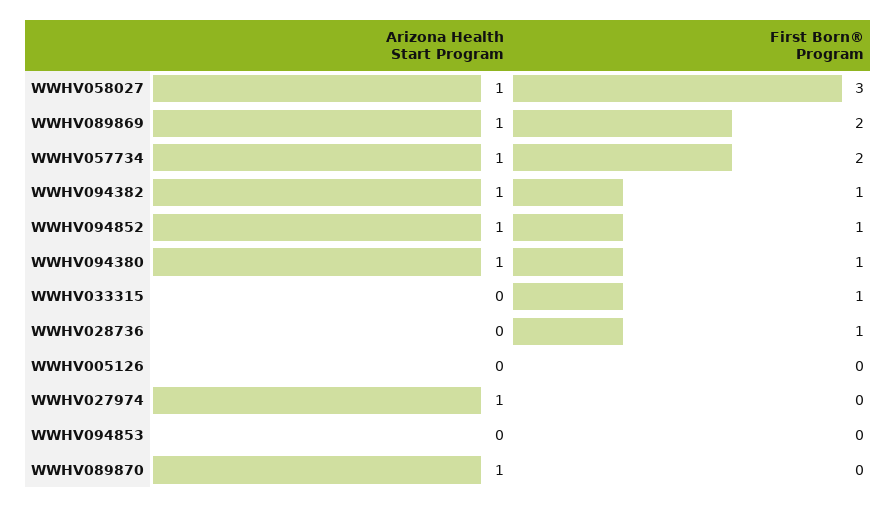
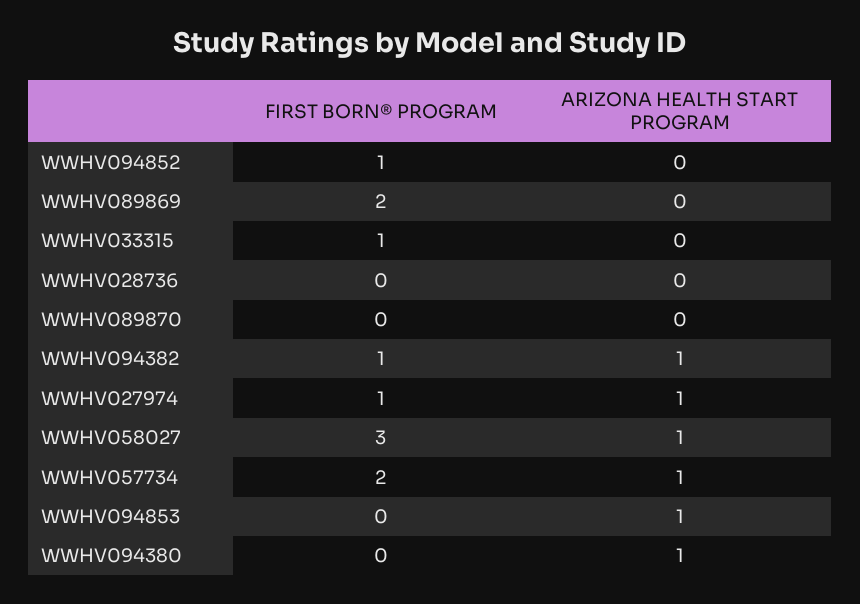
Arizona Health Start Program, WWHV089869: 1 -> 0
Arizona Health Start Program, WWHV094852: 1 -> 0
First Born® Program, WWHV094380: 1 -> 0
First Born® Program, WWHV028736: 1 -> 0
Arizona Health Start Program, WWHV005126: 0 -> none
First Born® Program, WWHV005126: 0 -> none
First Born® Program, WWHV027974: 0 -> 1
Arizona Health Start Program, WWHV094853: 0 -> 1
Arizona Health Start Program, WWHV089870: 1 -> 0

